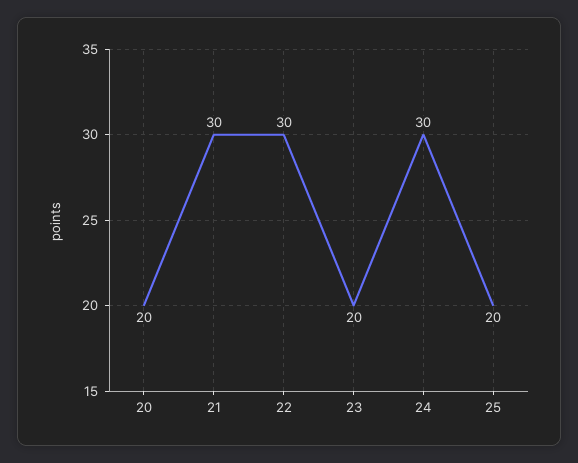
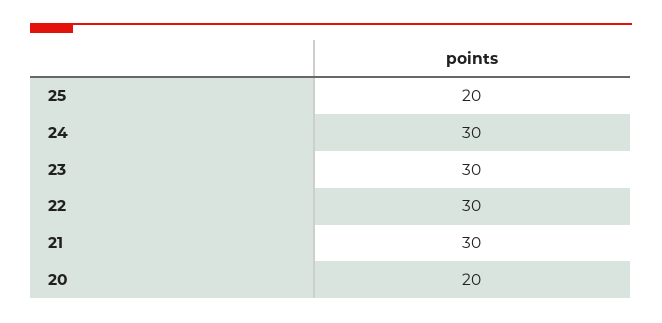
23: 20 -> 30

